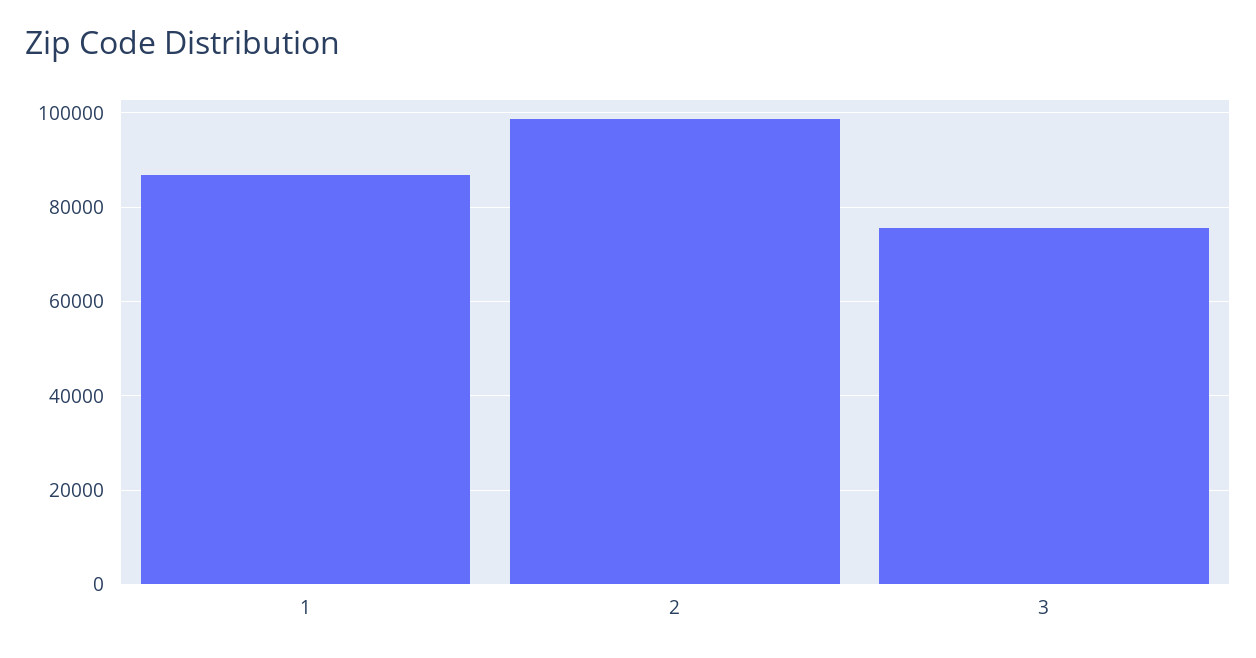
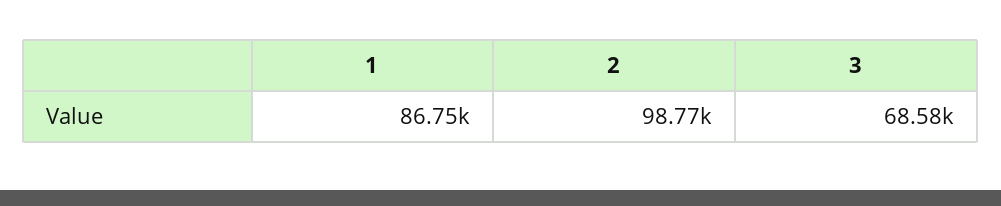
3: 76000 -> 68580

